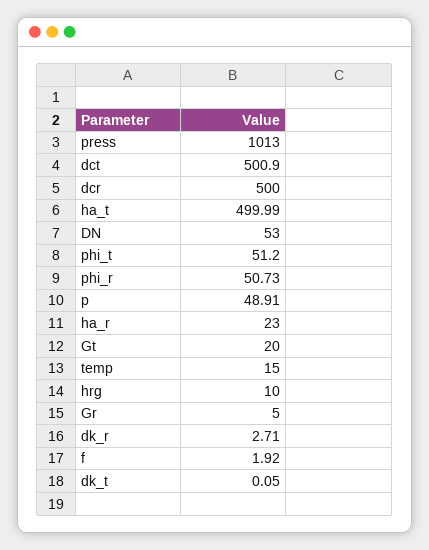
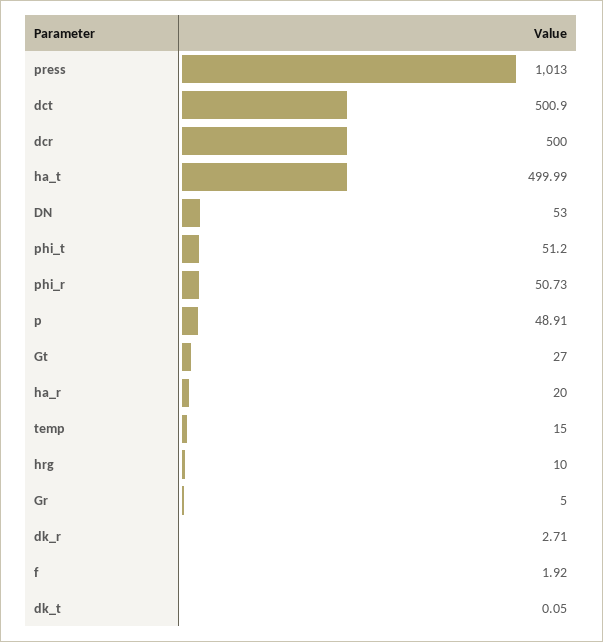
ha_r: 23 -> 20
Gt: 20 -> 27

